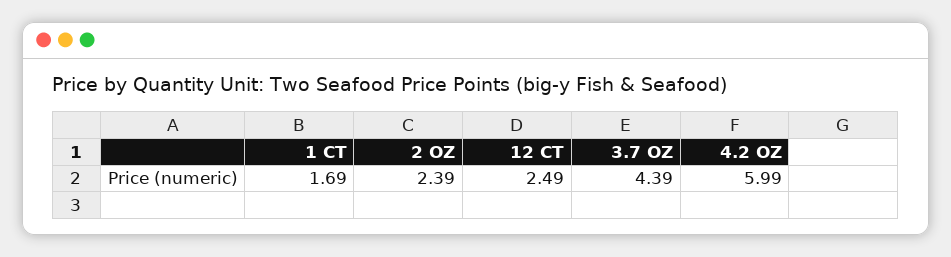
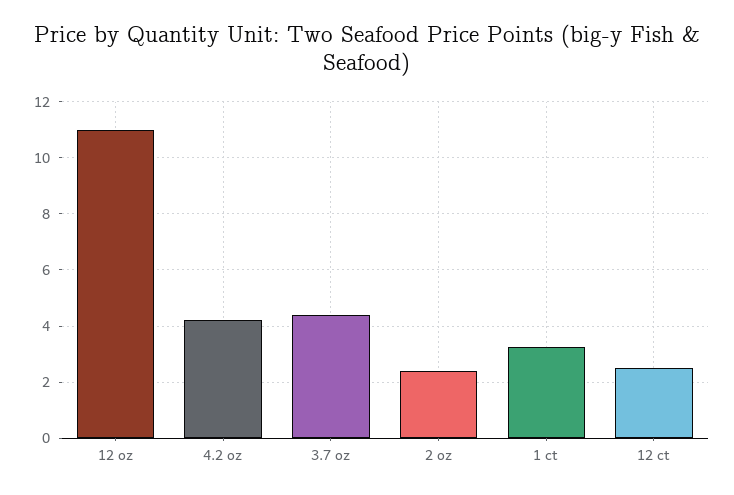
1 CT: 1.69 -> 3.25
4.2 OZ: 5.99 -> 4.25
12 oz: none -> 11

